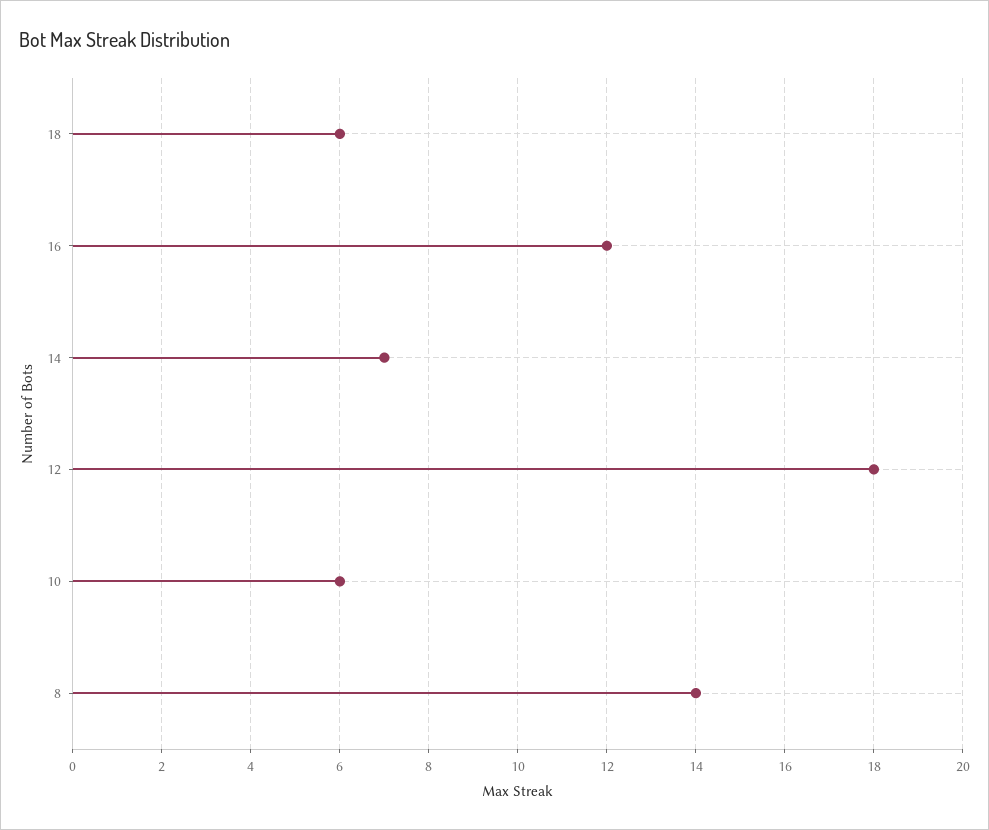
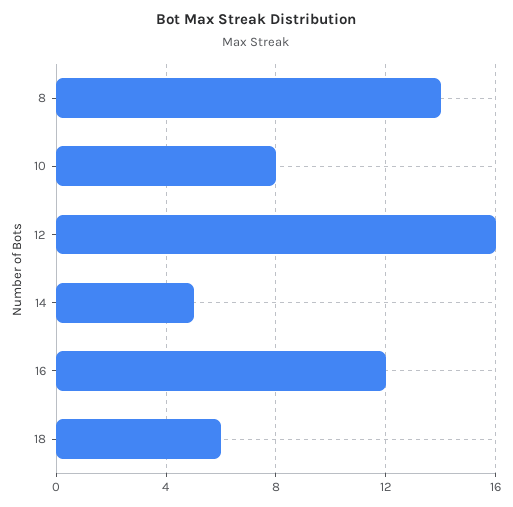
14: 7 -> 5
12: 18 -> 16
10: 6 -> 8

